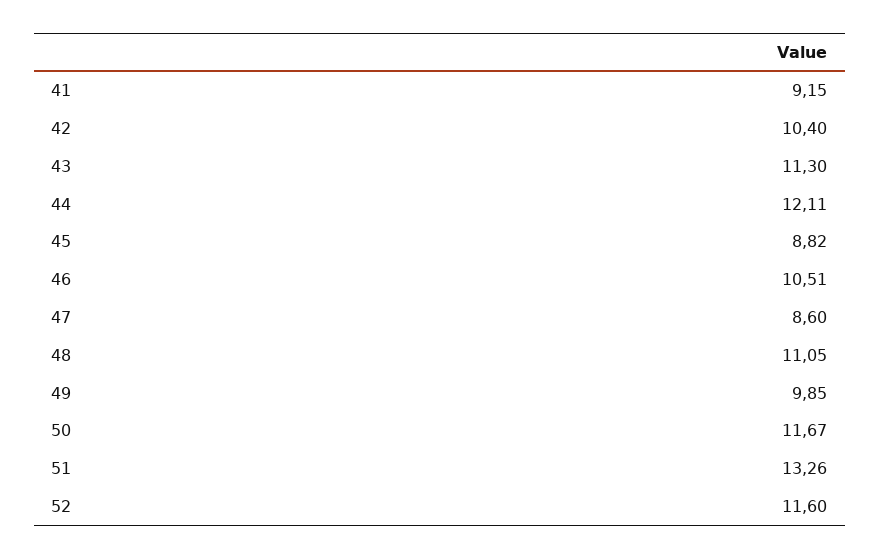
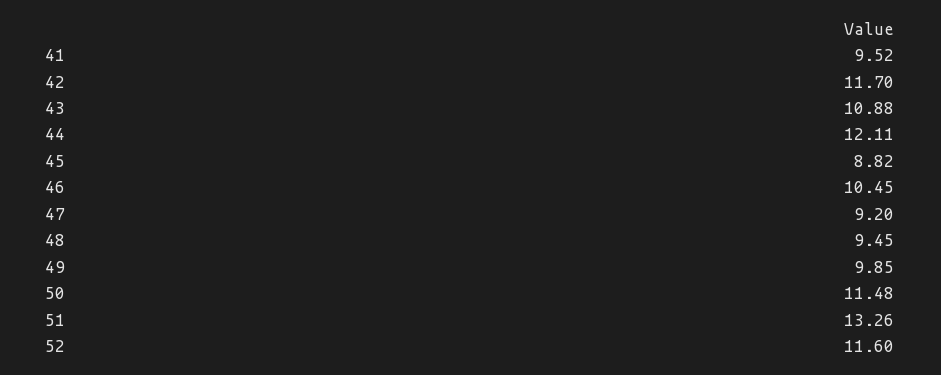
41: 9.15 -> 9.52
42: 10.4 -> 11.7
43: 11.3 -> 10.88
46: 10.51 -> 10.45
47: 8.6 -> 9.2
48: 11.05 -> 9.45
50: 11.67 -> 11.48

